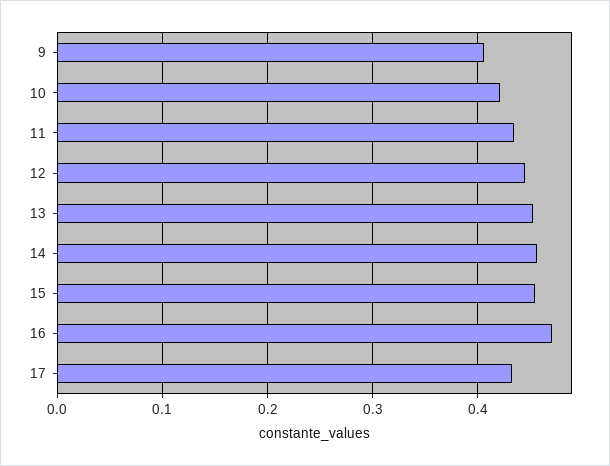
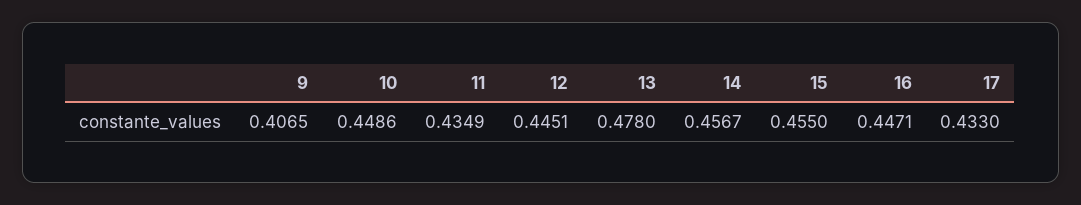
10: 0.42 -> 0.4486
13: 0.45 -> 0.478
16: 0.47 -> 0.4471

